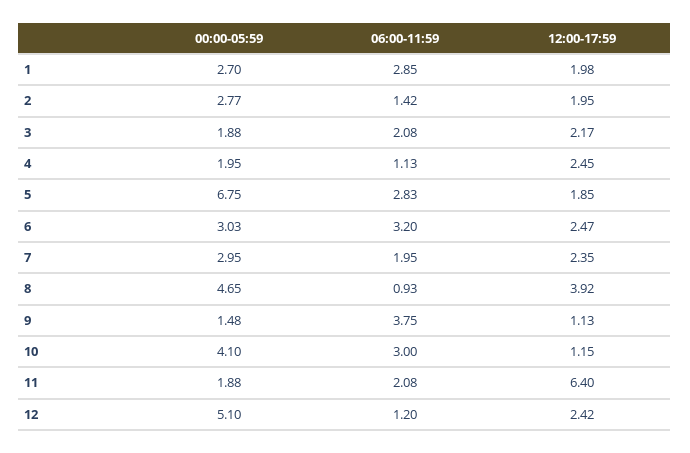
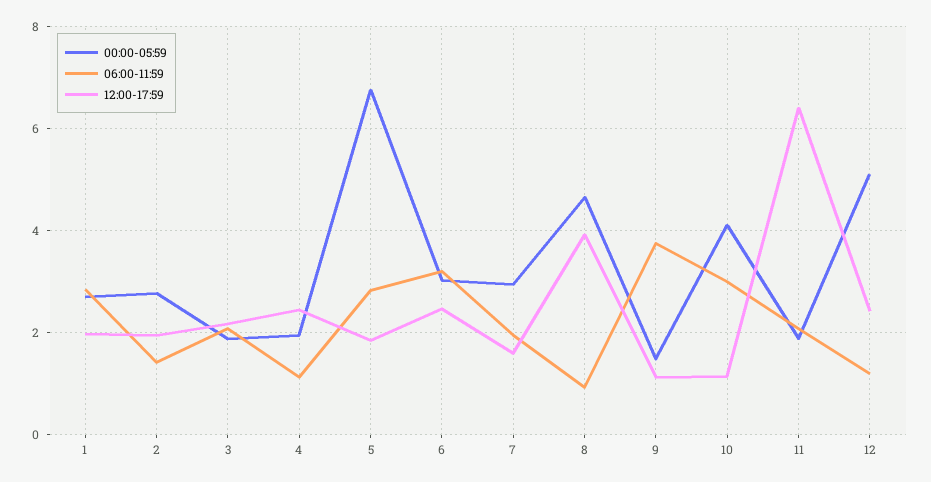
12:00-17:59, 7: 2.35 -> 1.6

